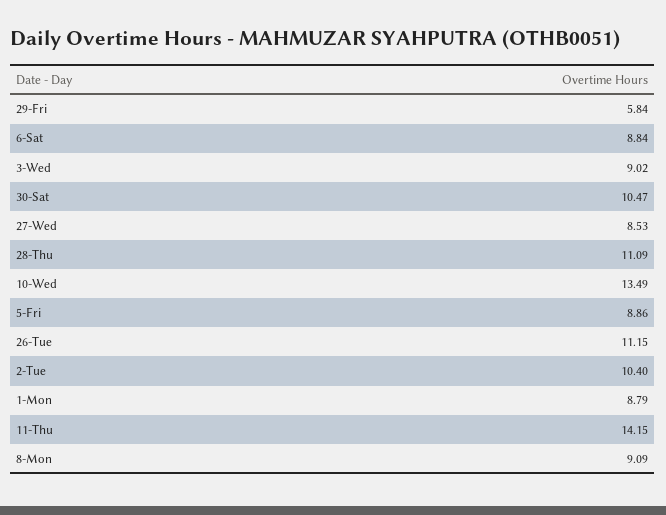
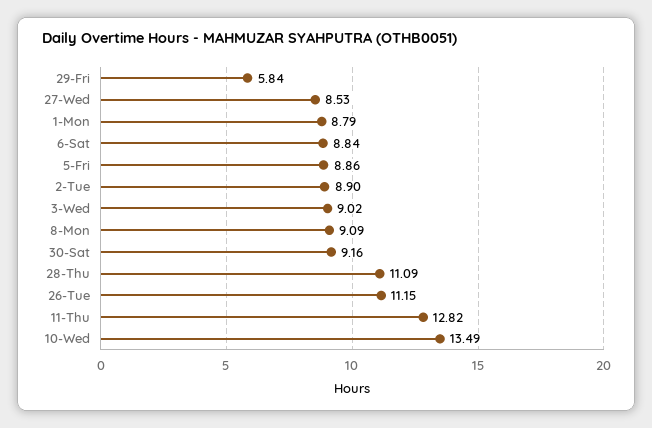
30-Sat: 10.47 -> 9.16
2-Tue: 10.4 -> 8.9
11-Thu: 14.15 -> 12.82

